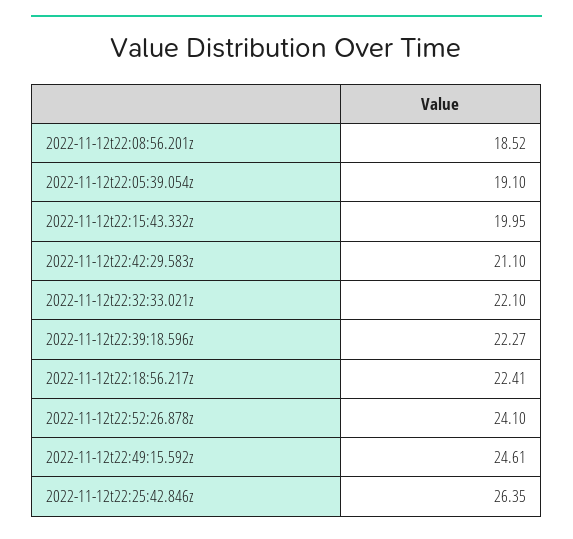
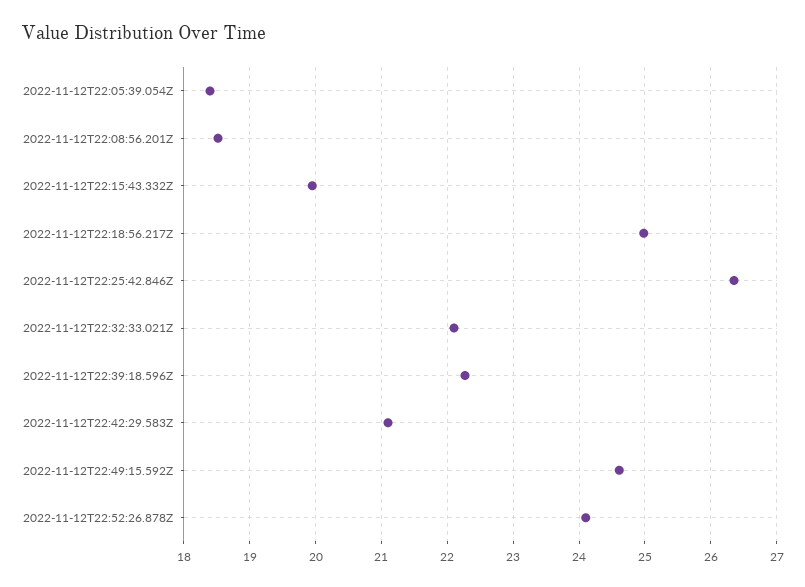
2022-11-12t22:05:39.054z: 19.1 -> 18.4
2022-11-12t22:18:56.217z: 22.41 -> 25

